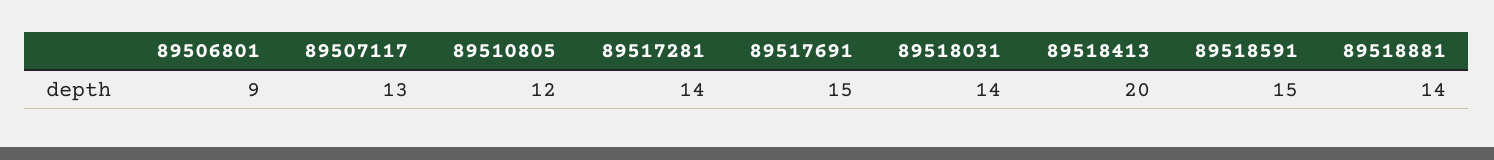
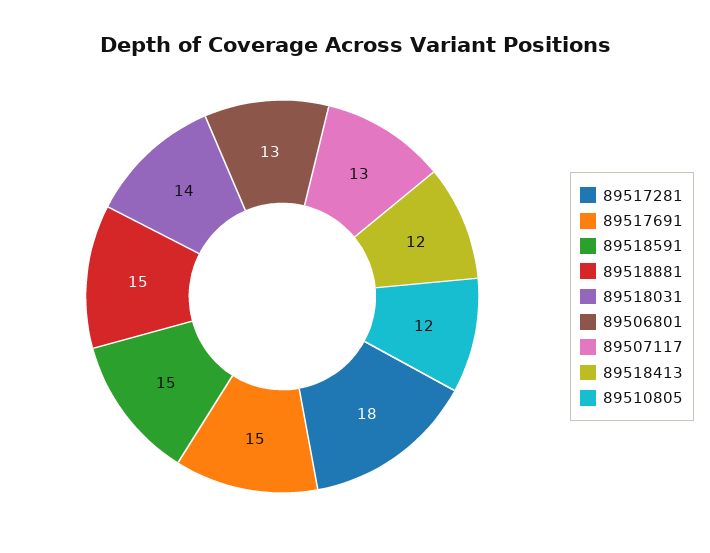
89506801: 9 -> 13
89517281: 14 -> 18
89518413: 20 -> 12
89518881: 14 -> 15

